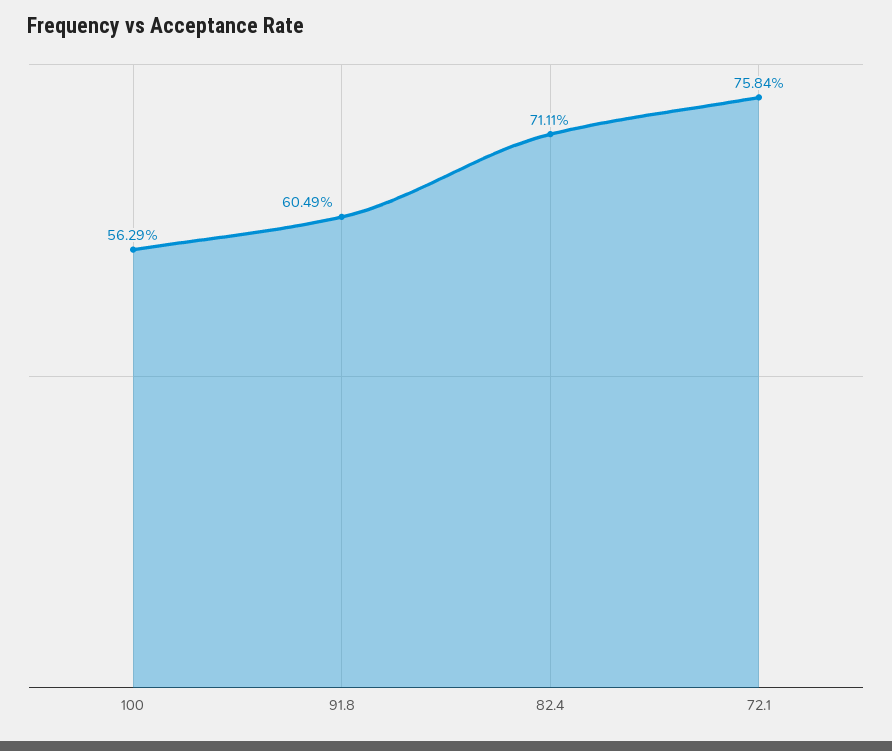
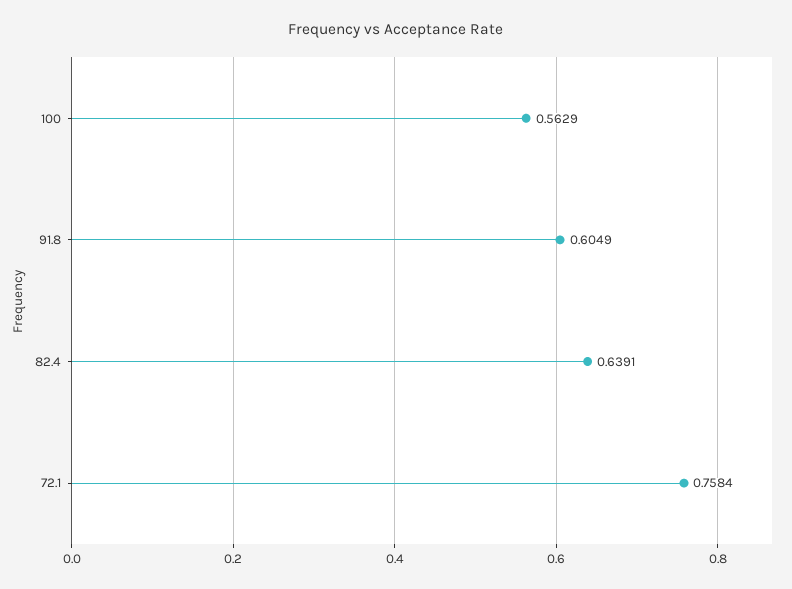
82.4: 0.7111 -> 0.6391

